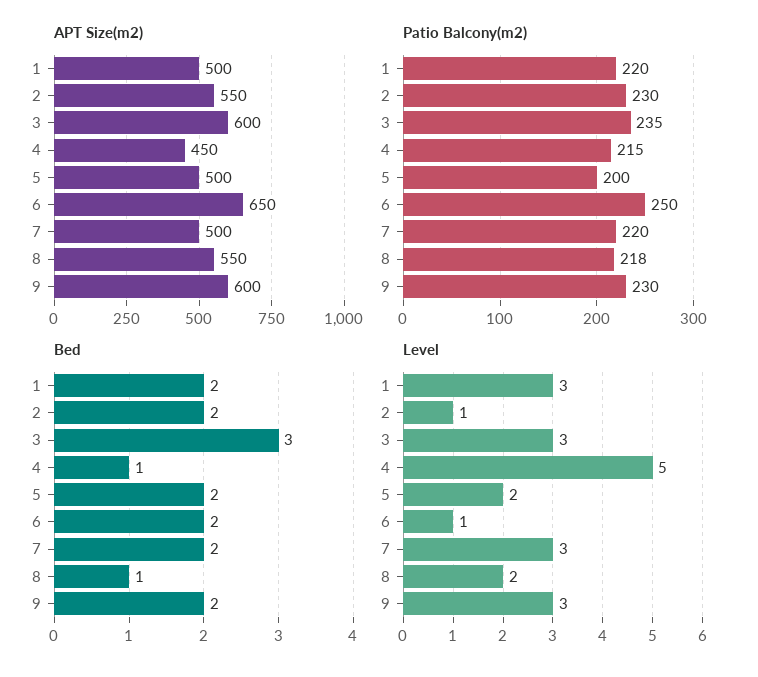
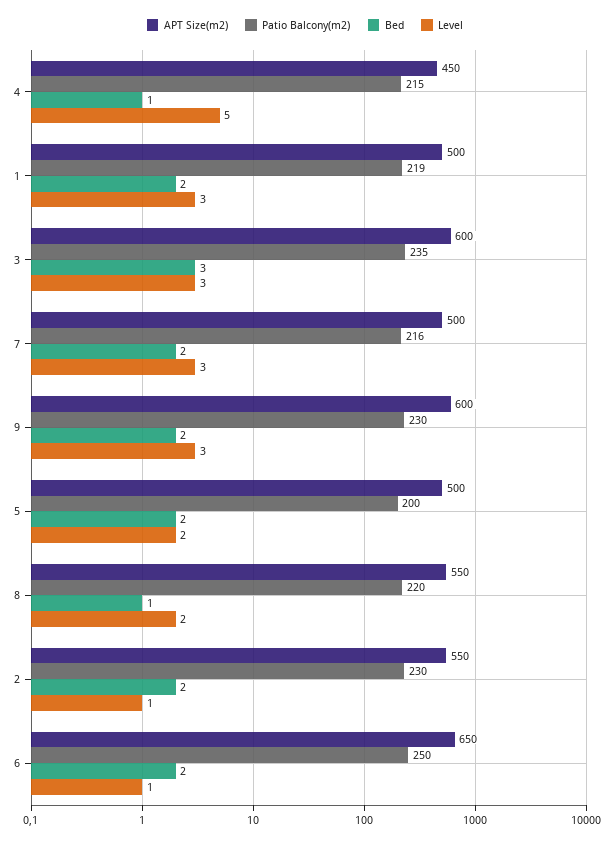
Patio Balcony(m2), 1: 220 -> 219
Patio Balcony(m2), 7: 220 -> 216
Patio Balcony(m2), 8: 218 -> 220

